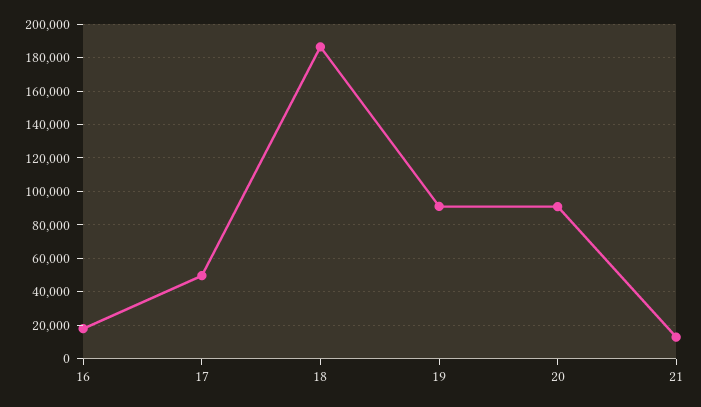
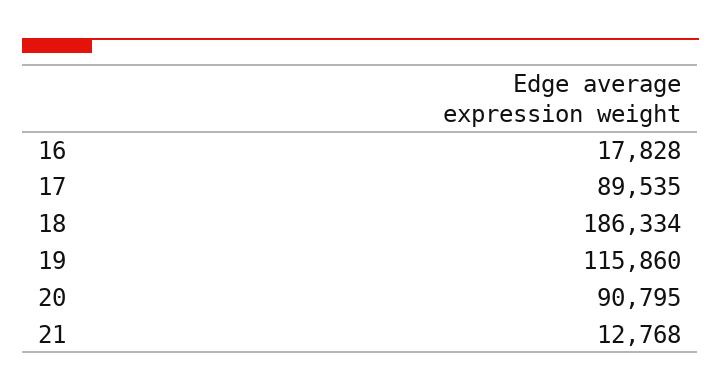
17: 50000 -> 89535
19: 90000 -> 115860

